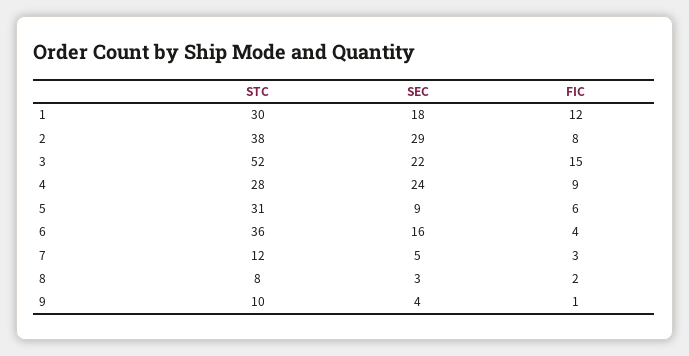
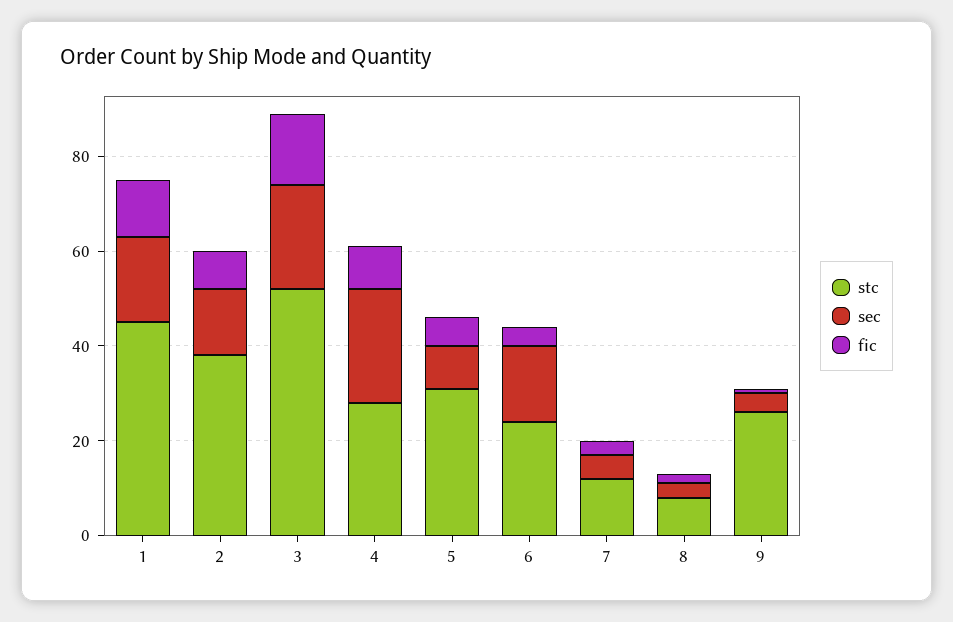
STC, 1: 30 -> 45
SEC, 2: 29 -> 15
STC, 6: 36 -> 25
STC, 9: 10 -> 25

